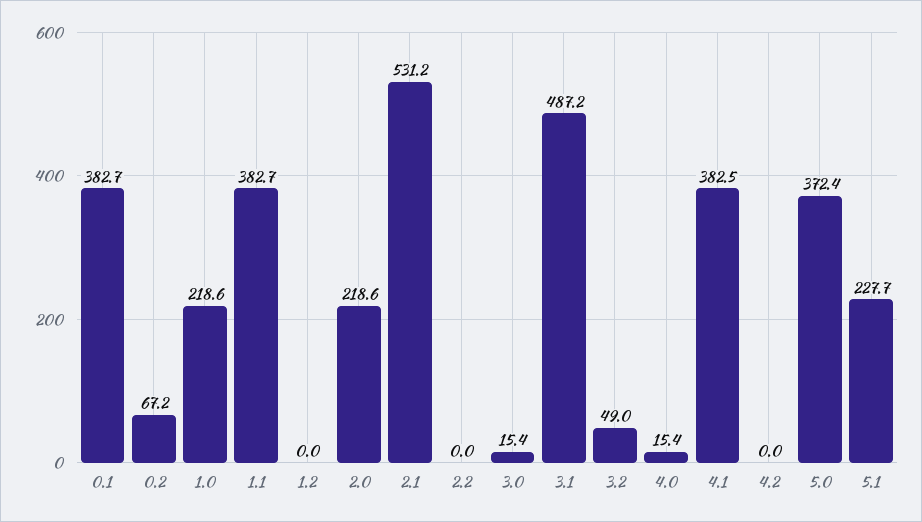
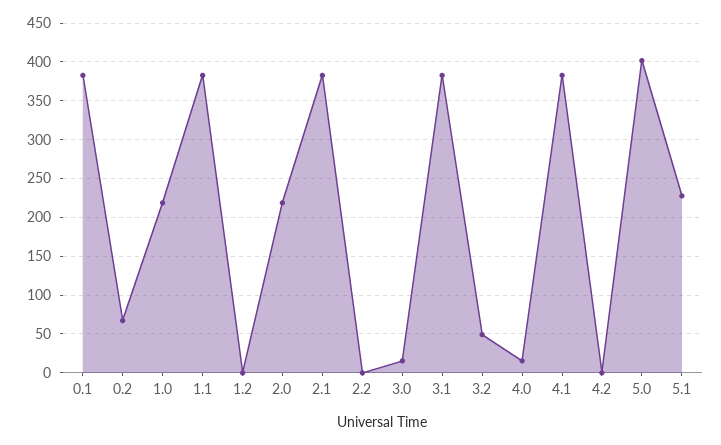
2.1: 531.2 -> 380
3.1: 487.2 -> 380
5.0: 372.4 -> 400

